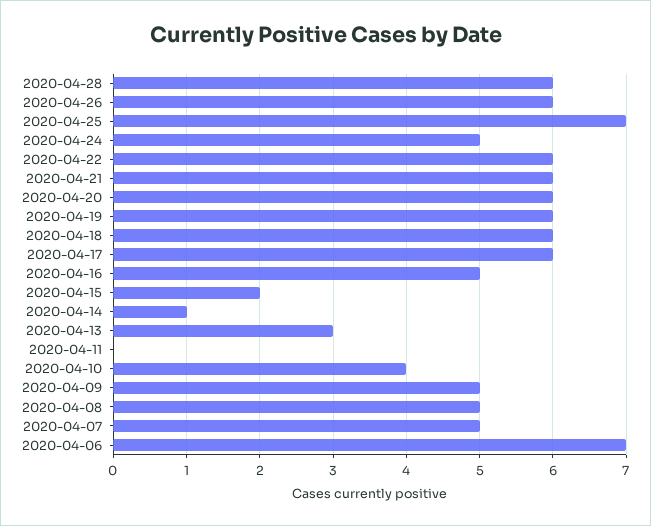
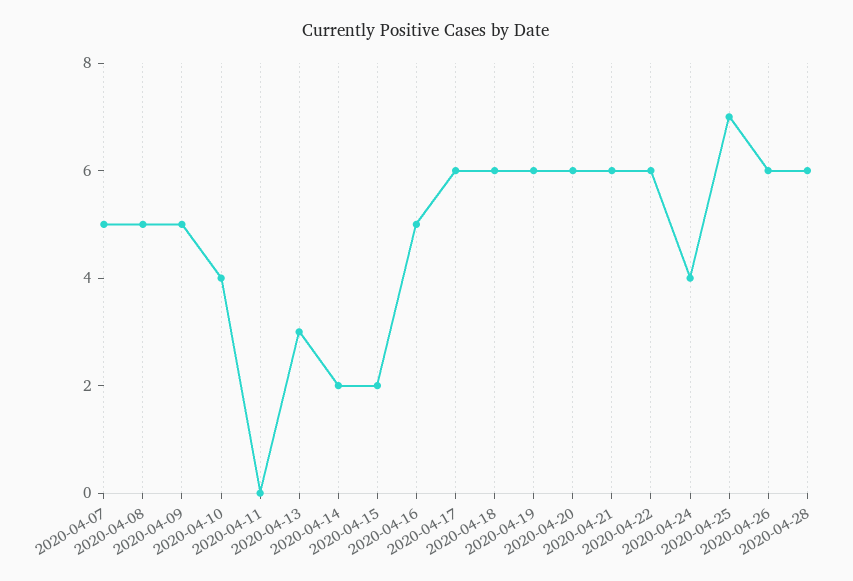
2020-04-24: 5 -> 4
2020-04-14: 1 -> 2
2020-04-06: 7 -> none

